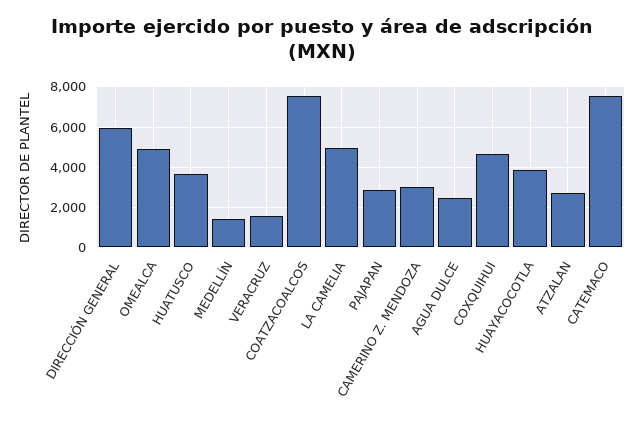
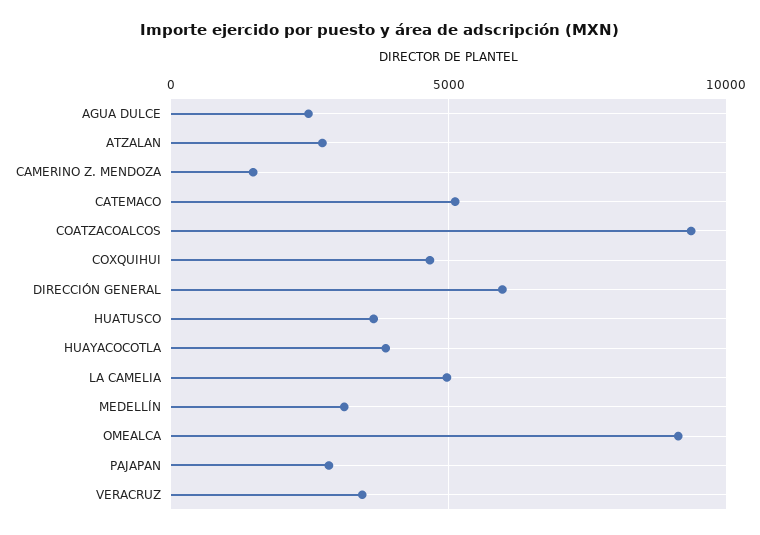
OMEALCA: 5000 -> 9000
MEDELLÍN: 1500 -> 3000
VERACRUZ: 1500 -> 3500
COATZACOALCOS: 7500 -> 9500
CAMERINO Z. MENDOZA: 3000 -> 1500
CATEMACO: 7500 -> 5000

